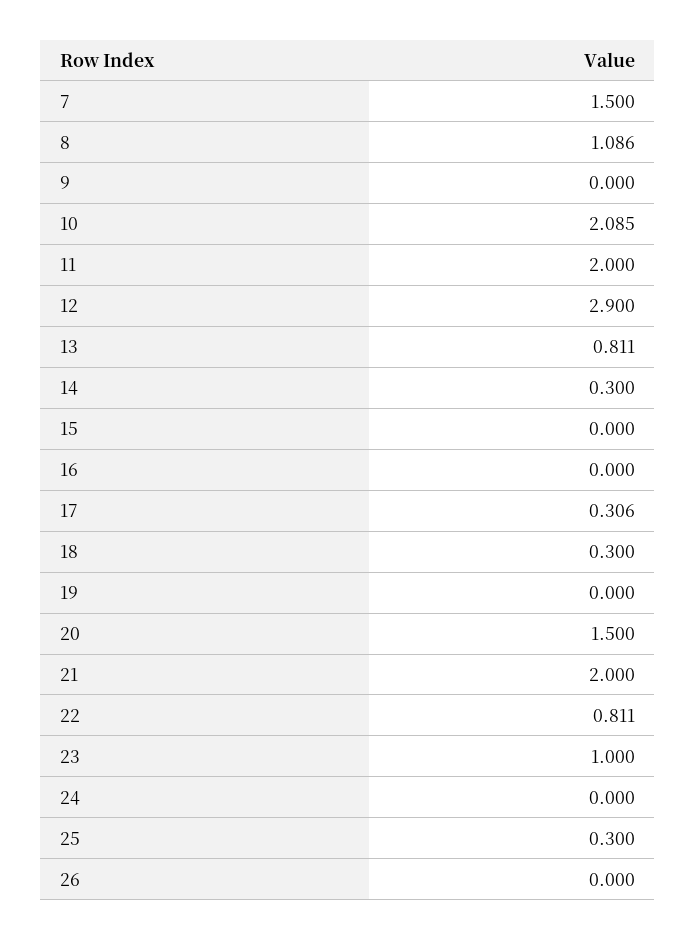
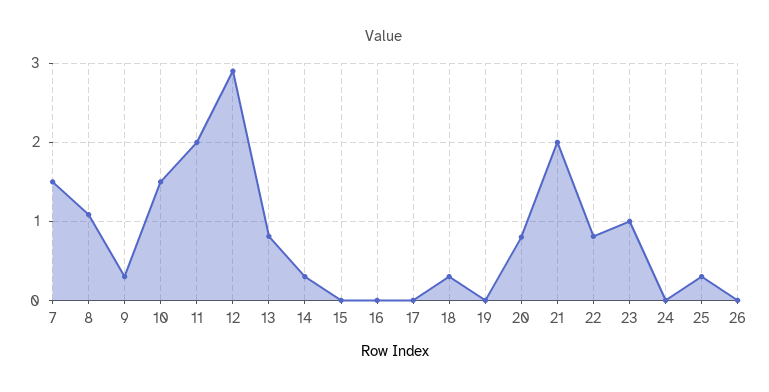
9: 0 -> 0.3
10: 2.085 -> 1.5
17: 0.306 -> 0
20: 1.5 -> 0.8

